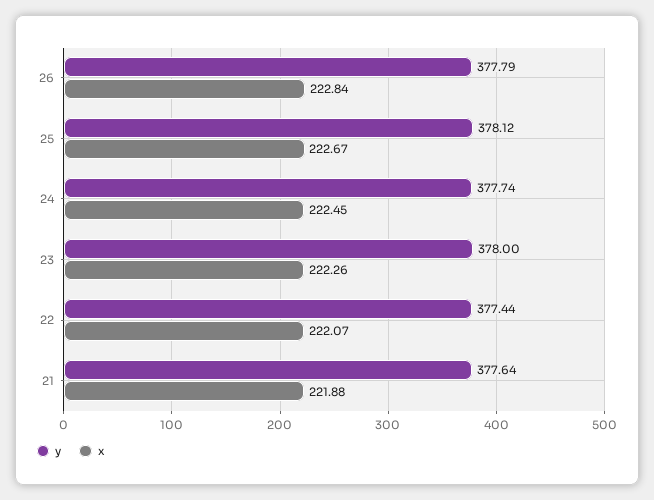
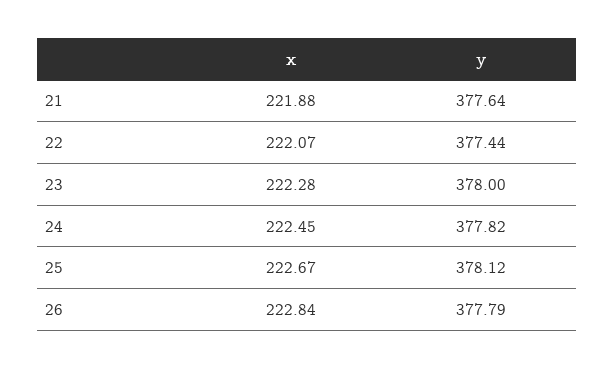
y, 24: 377.74 -> 377.82
x, 23: 222.26 -> 222.28

